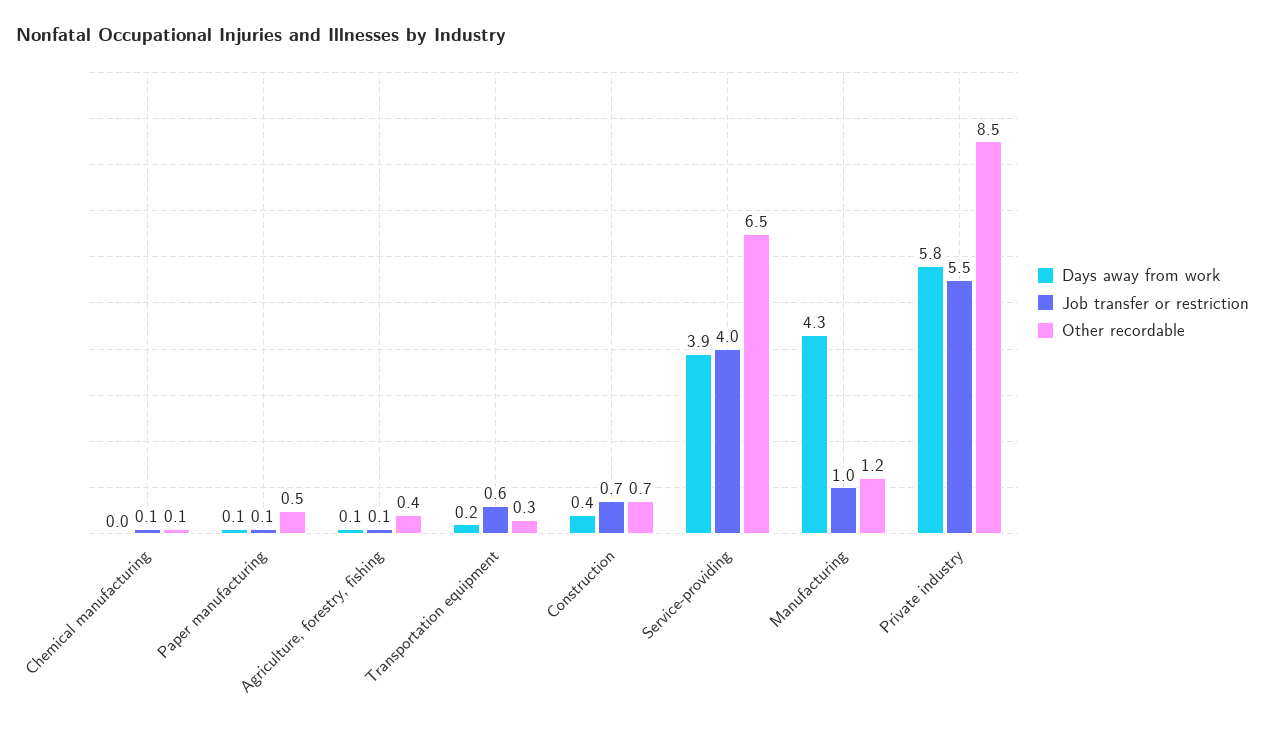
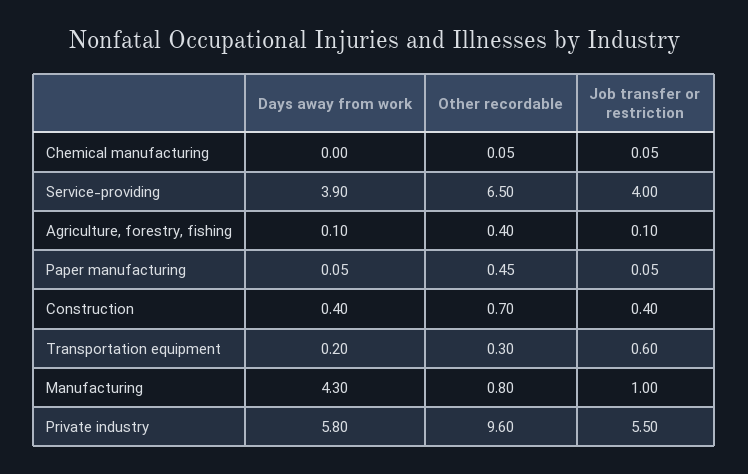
Job transfer or restriction, Construction: 0.7 -> 0.4
Other recordable, Manufacturing: 1.2 -> 0.8
Other recordable, Private industry: 8.5 -> 9.6

